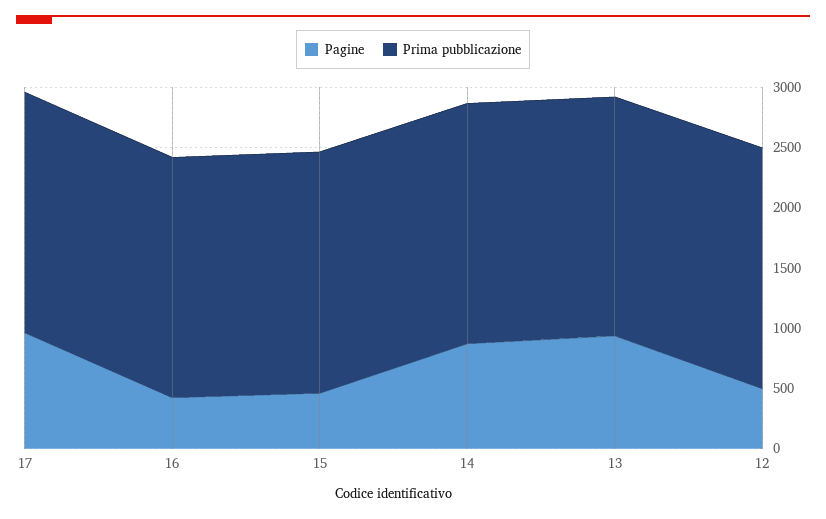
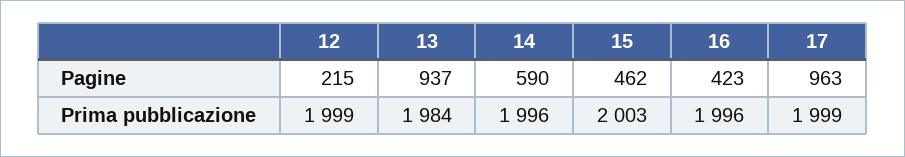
Pagine, 14: 900 -> 590
Pagine, 12: 500 -> 215

